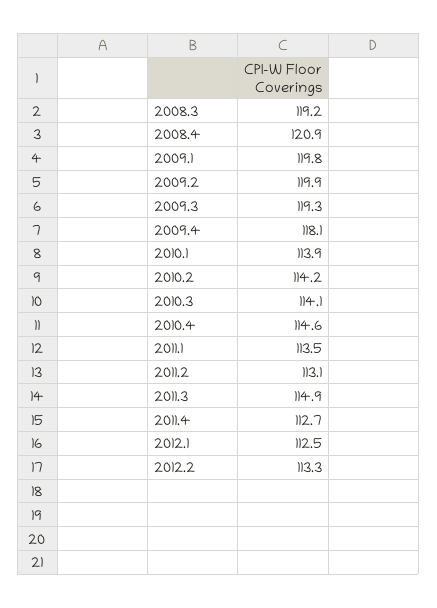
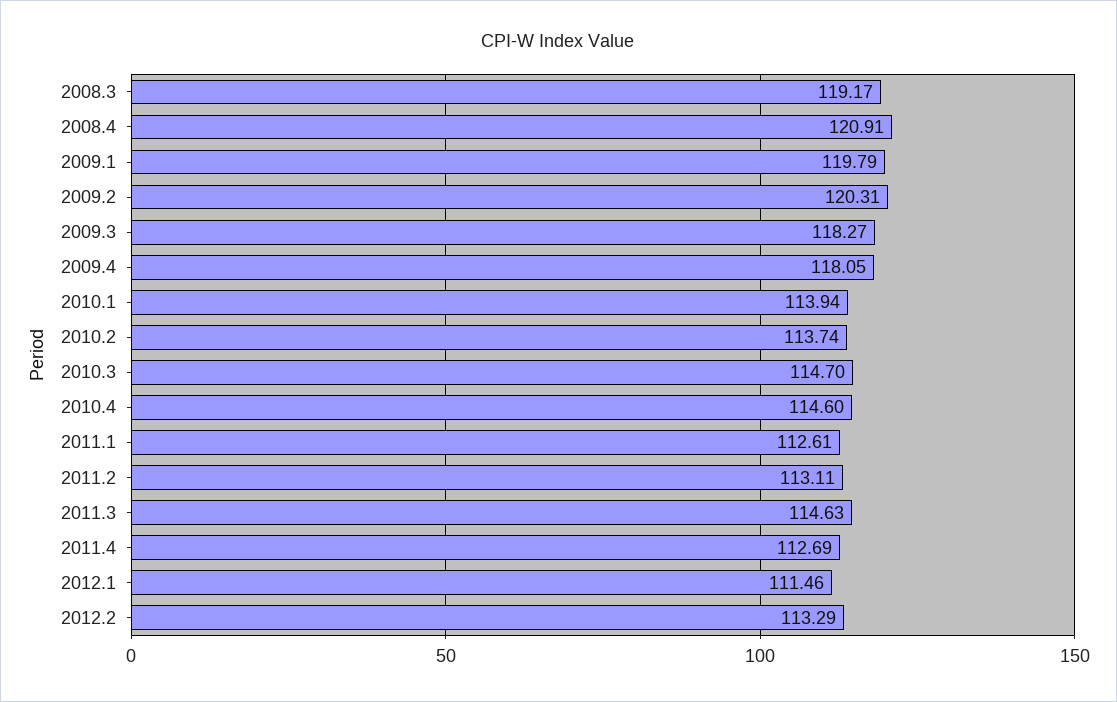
2009.2: 119.9 -> 120.31
2009.3: 119.3 -> 118.27
2010.2: 114.2 -> 113.74
2010.3: 114.1 -> 114.7
2011.1: 113.5 -> 112.61
2011.3: 114.9 -> 114.63
2012.1: 112.5 -> 111.46

